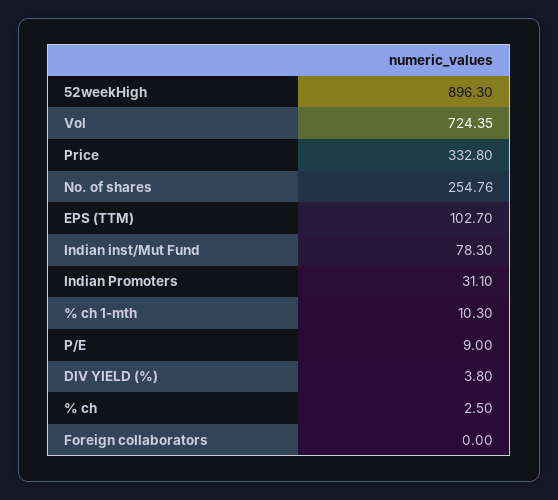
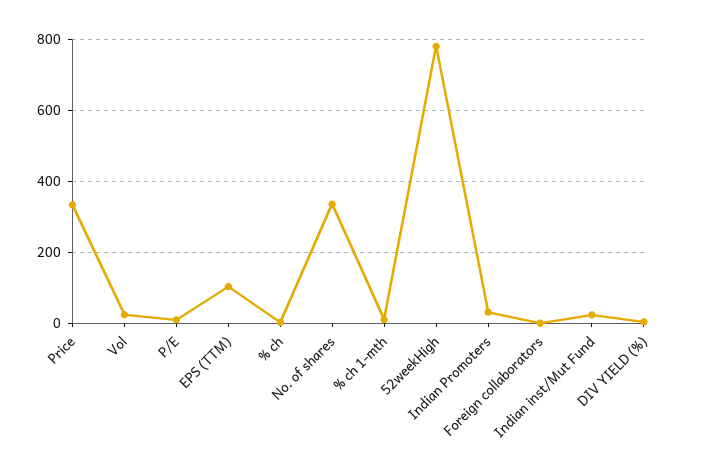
52weekHigh: 896.3 -> 780
Vol: 724.35 -> 20
No. of shares: 254.76 -> 340
Indian inst/Mut Fund: 78.3 -> 20

